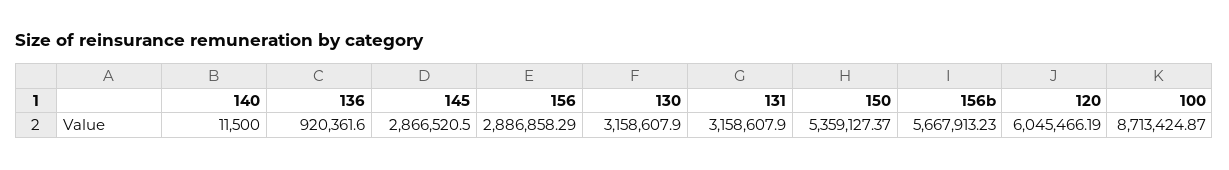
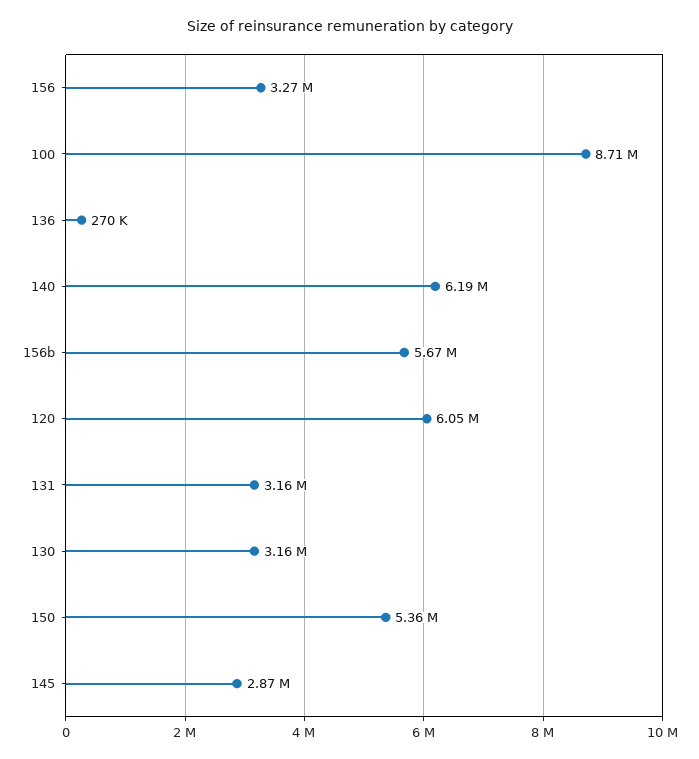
140: 11500 -> 6190000
136: 920361.6 -> 270000
156: 2886858.29 -> 3270000

